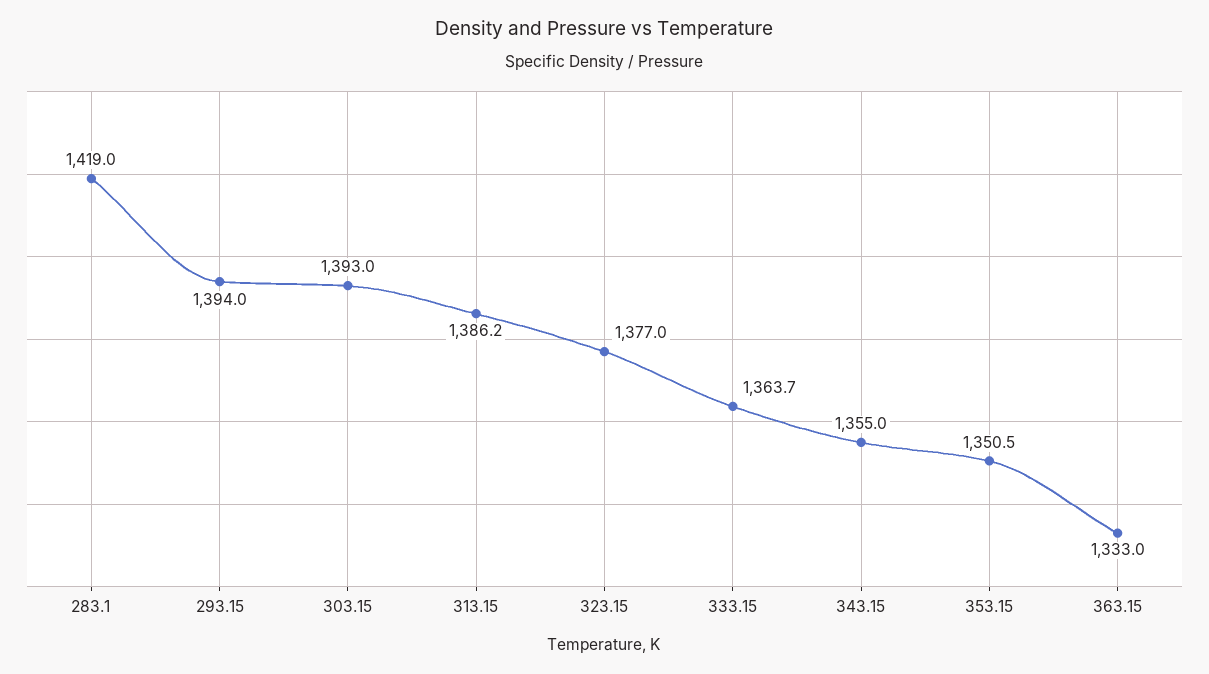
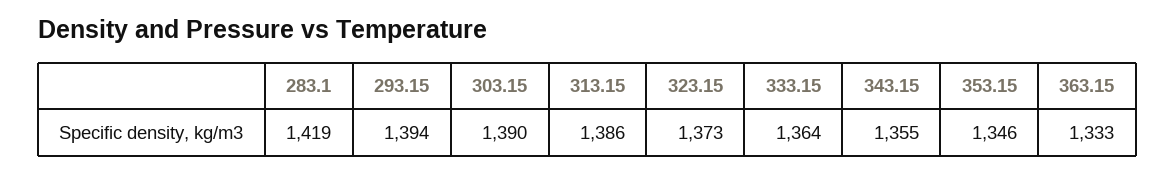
303.15: 1393 -> 1390
323.15: 1377 -> 1373
353.15: 1350.5 -> 1346

